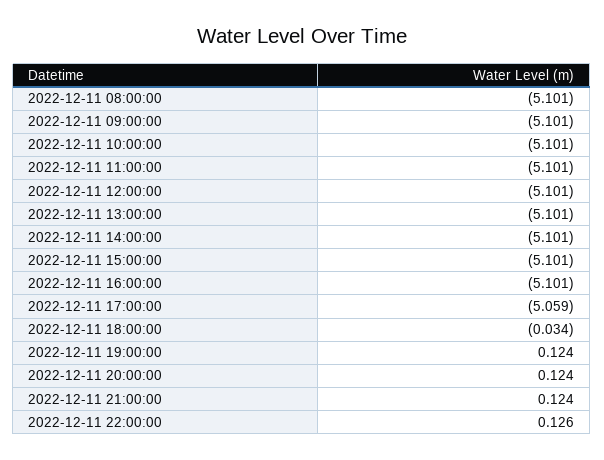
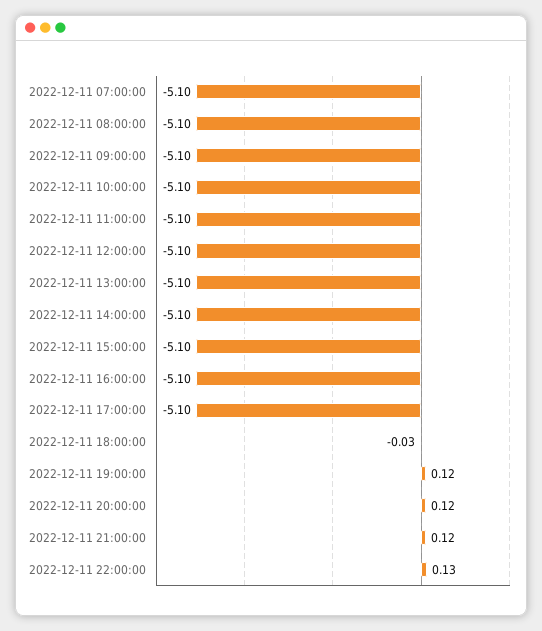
2022-12-11 17:00:00: -5.059 -> -5.1
2022-12-11 07:00:00: none -> -5.1

